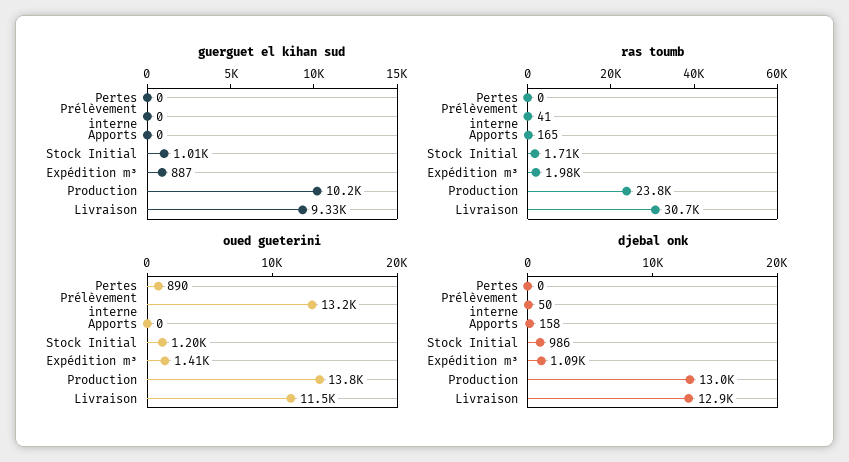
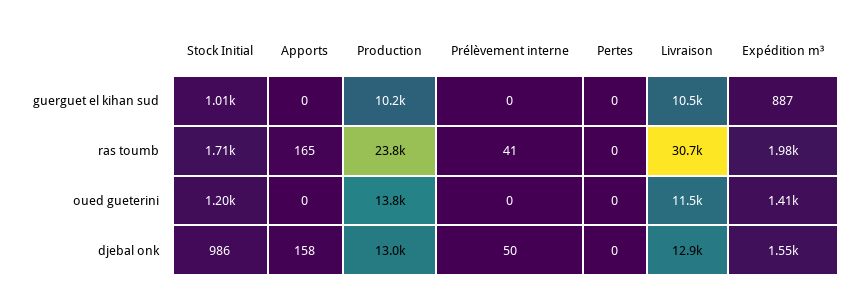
guerguet el kihan sud, Livraison: 9330 -> 10500
oued gueterini, Pertes: 890 -> 0
oued gueterini, Prélèvement interne: 13200 -> 0
djebal onk, Expédition m³: 1090 -> 1550

